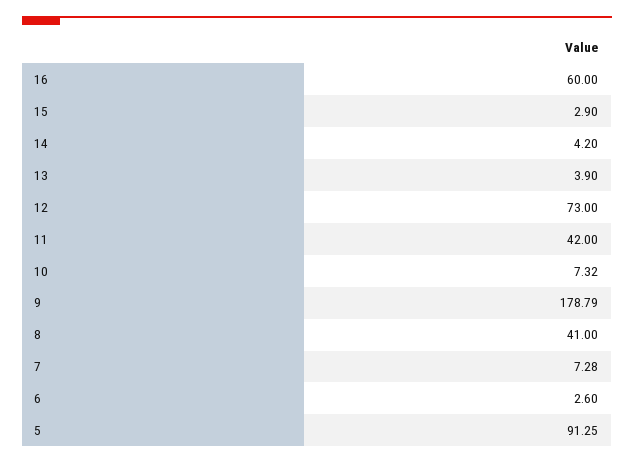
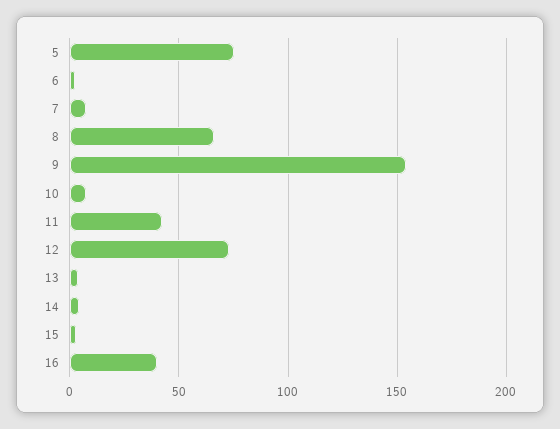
16: 60 -> 40
9: 178.79 -> 155
8: 41 -> 65
5: 91.25 -> 75

